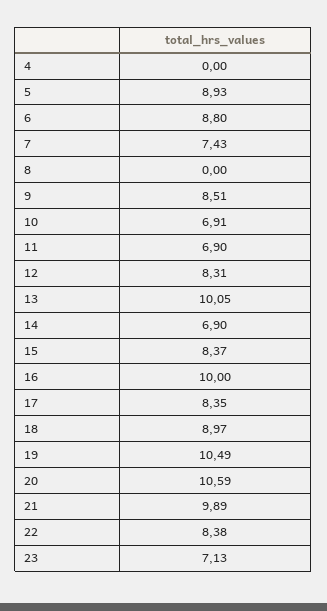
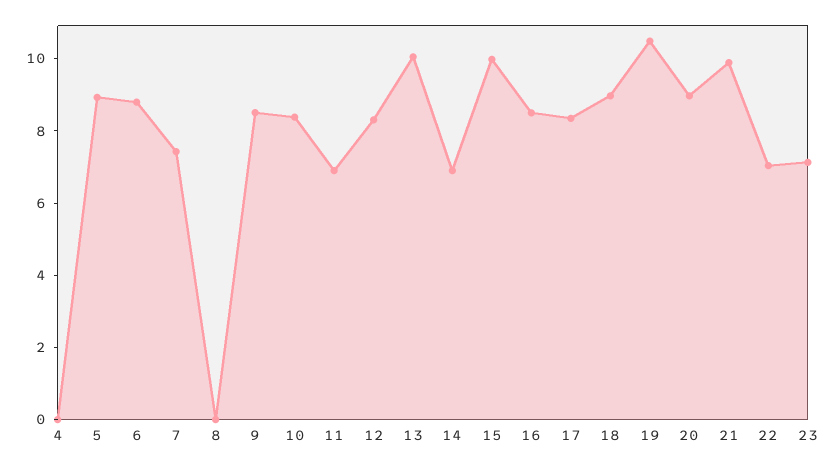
10: 6.91 -> 8.5
15: 8.37 -> 10
16: 10 -> 8.5
20: 10.59 -> 9
22: 8.38 -> 7

